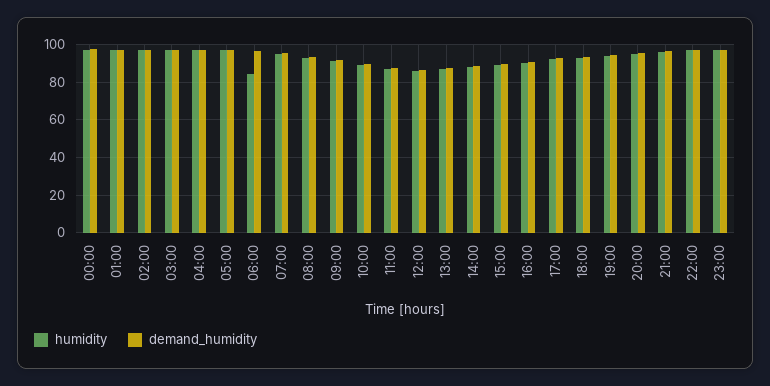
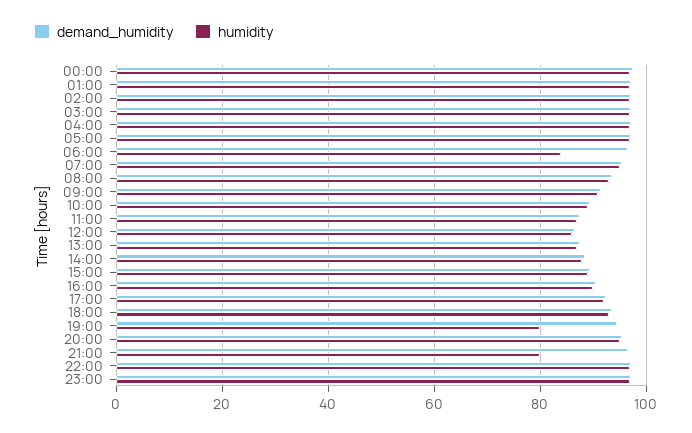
humidity, 19:00: 95 -> 80
humidity, 21:00: 95 -> 80

